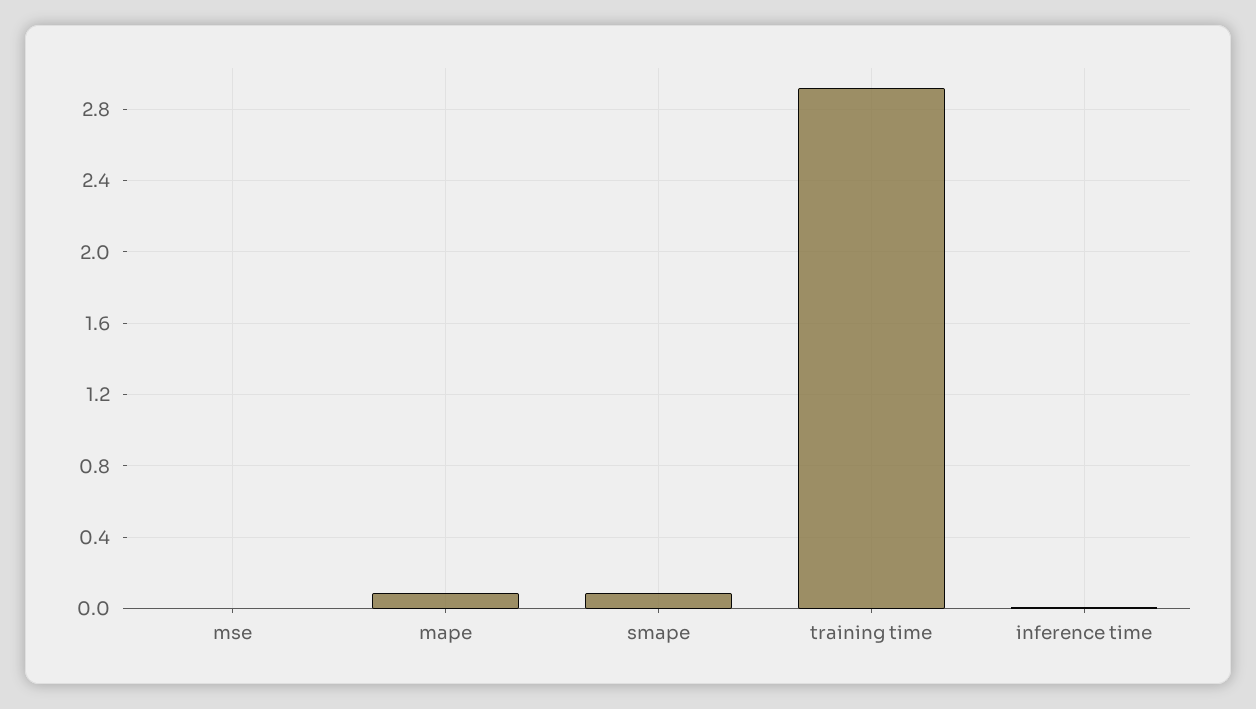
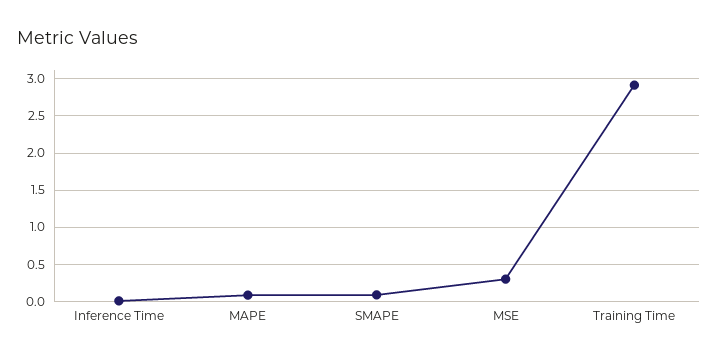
mse: 0 -> 0.3

